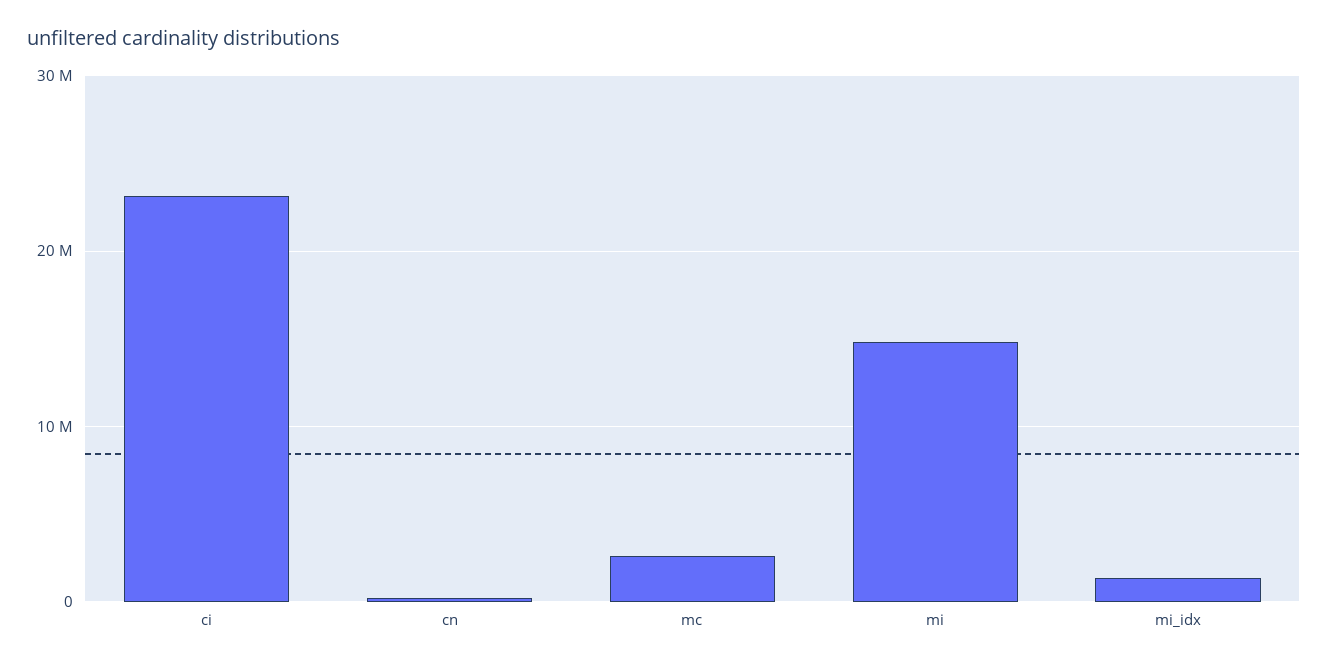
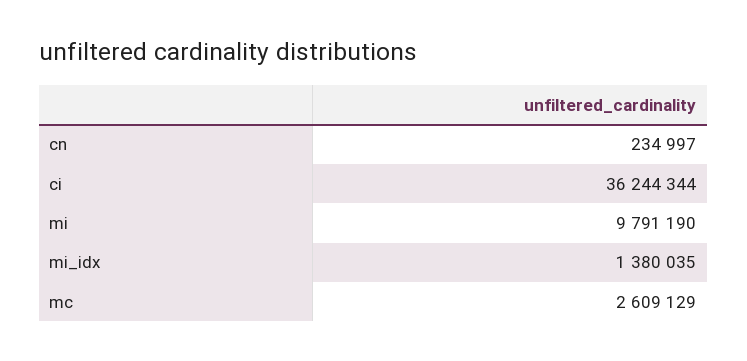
ci: 23000000 -> 36244344
mi: 15000000 -> 9791190

